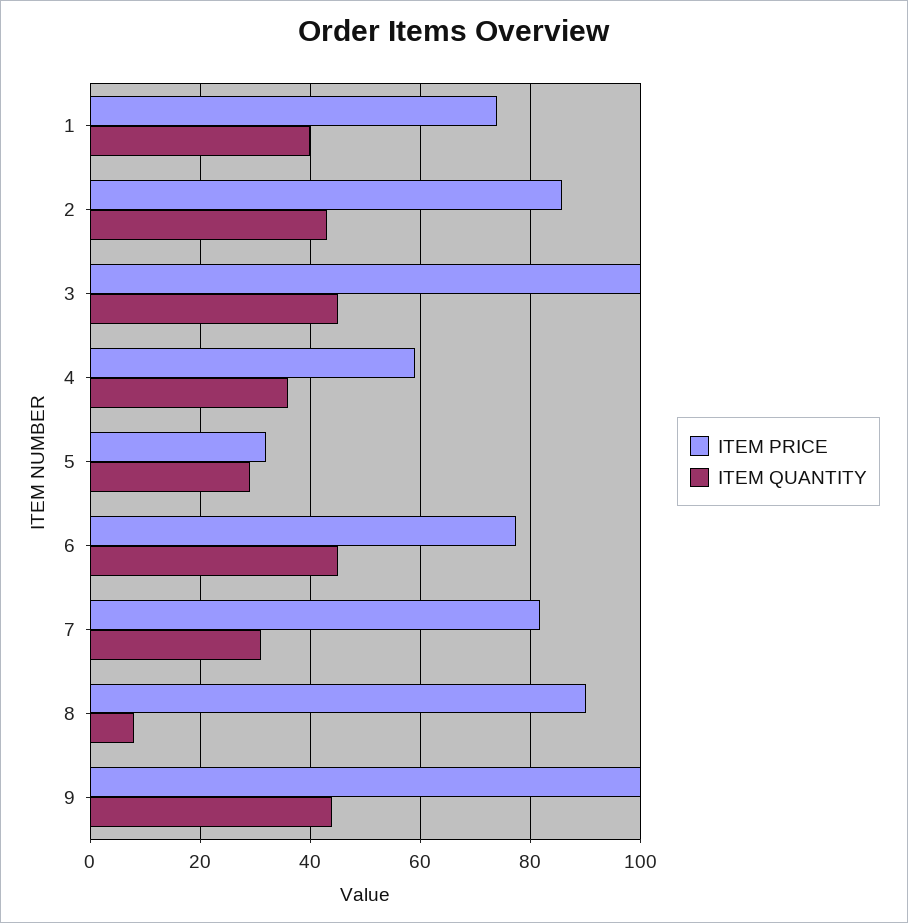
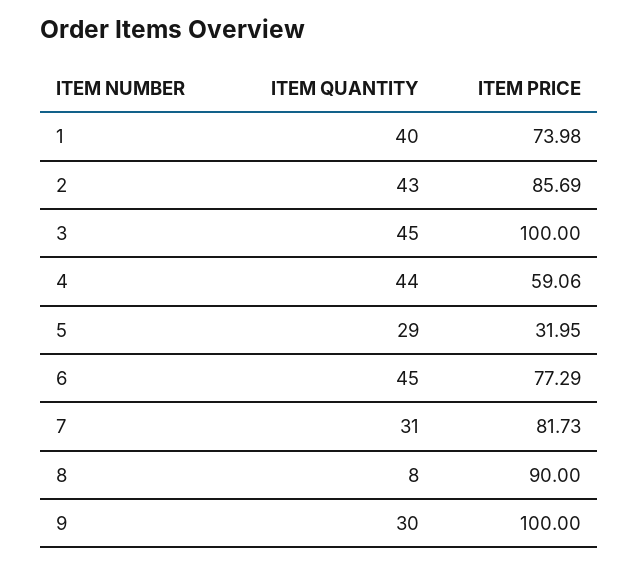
ITEM QUANTITY, 4: 36 -> 44
ITEM QUANTITY, 9: 44 -> 30

